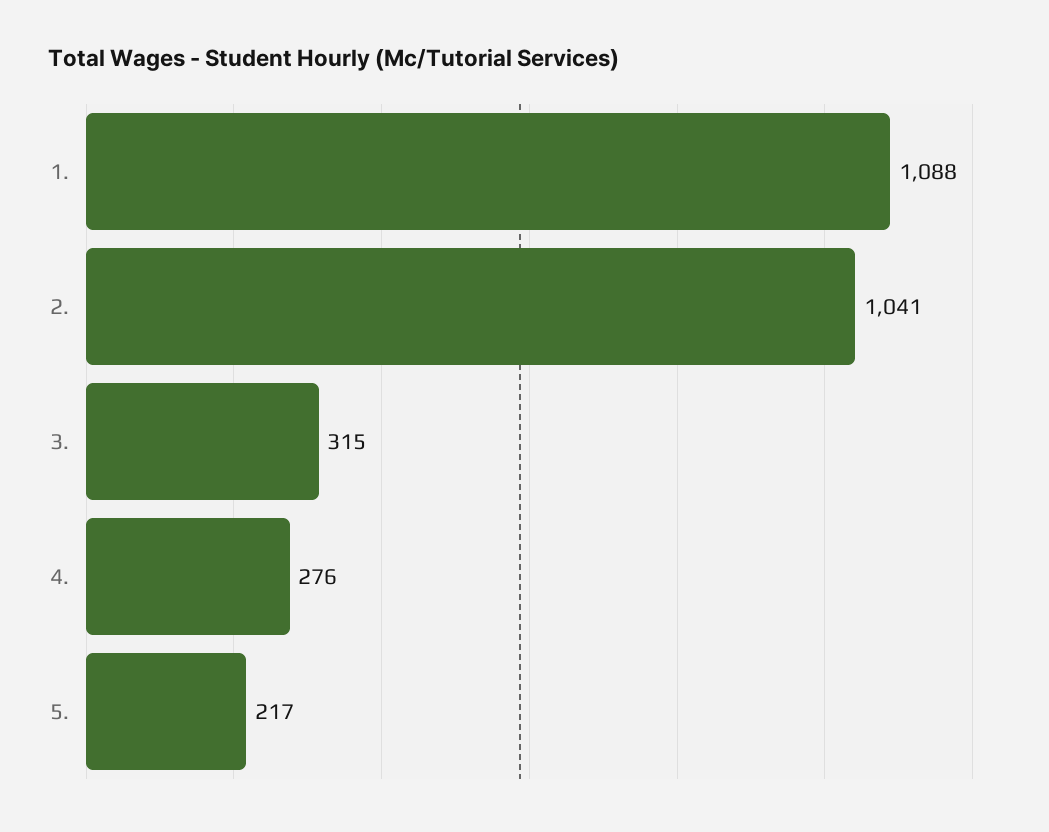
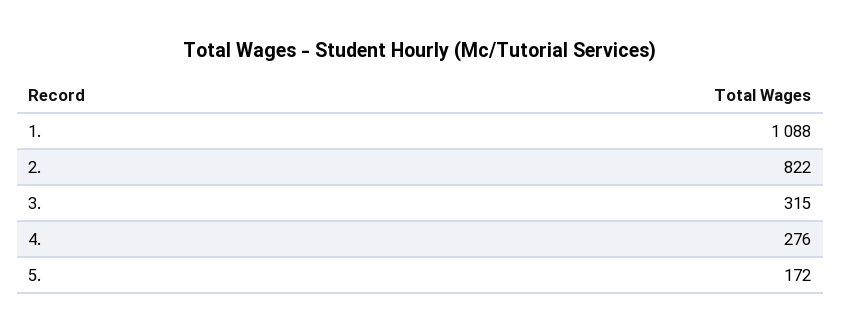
2.: 1041 -> 822
5.: 217 -> 172

